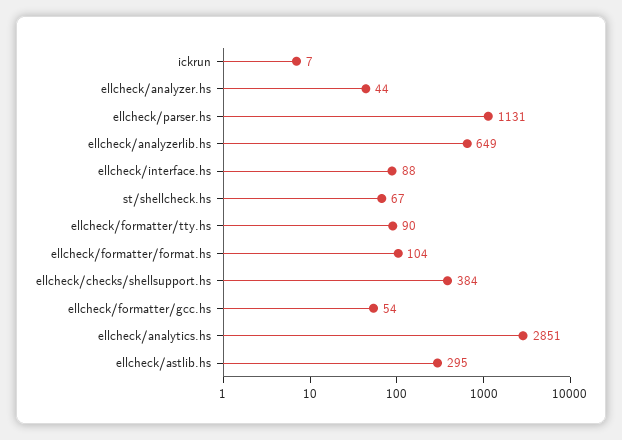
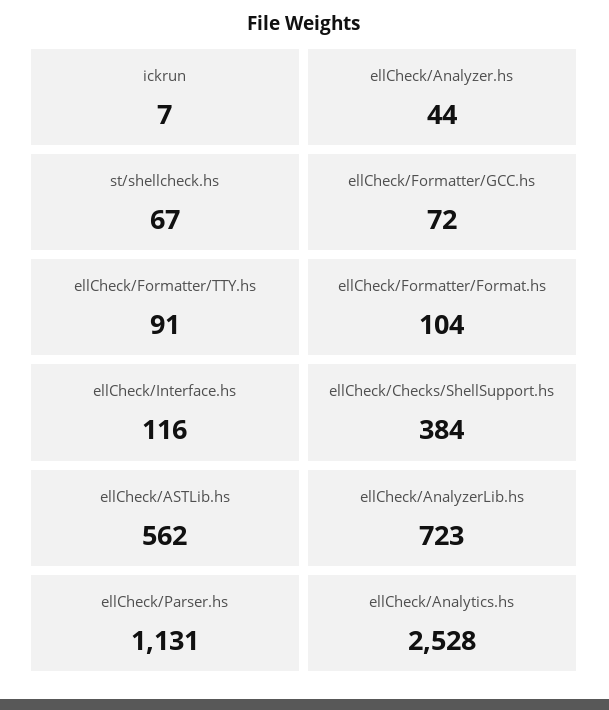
ellcheck/analyzerlib.hs: 649 -> 723
ellcheck/interface.hs: 88 -> 116
ellcheck/formatter/tty.hs: 90 -> 91
ellcheck/formatter/gcc.hs: 54 -> 72
ellcheck/analytics.hs: 2851 -> 2528
ellcheck/astlib.hs: 295 -> 562

